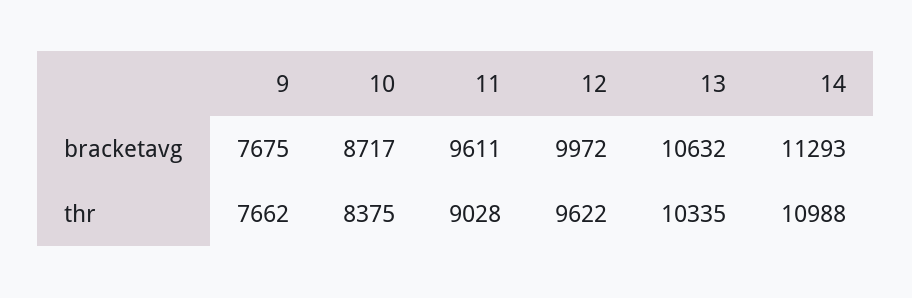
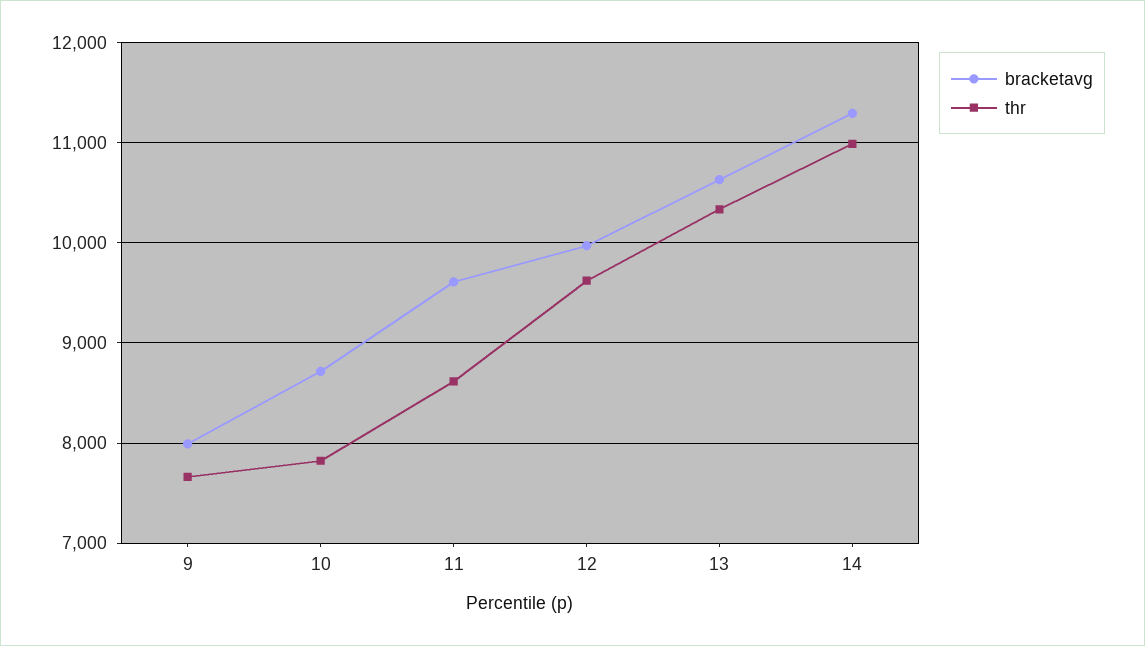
bracketavg, 9: 7675 -> 8000
thr, 10: 8375 -> 7800
thr, 11: 9028 -> 8600

